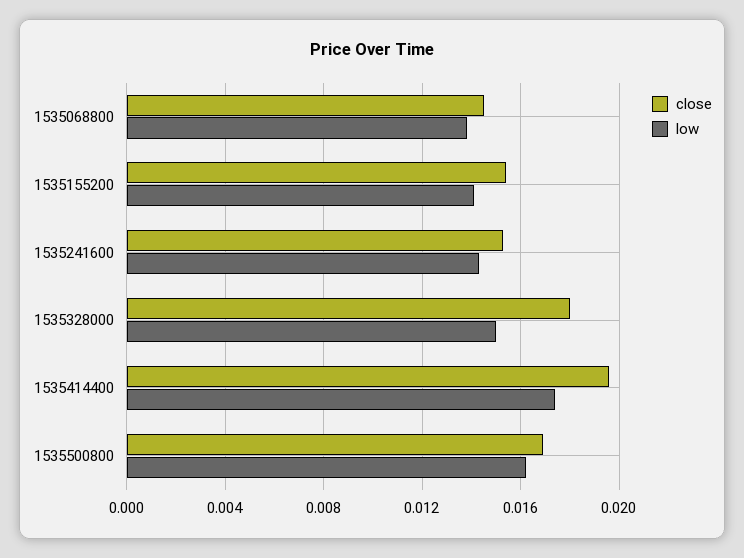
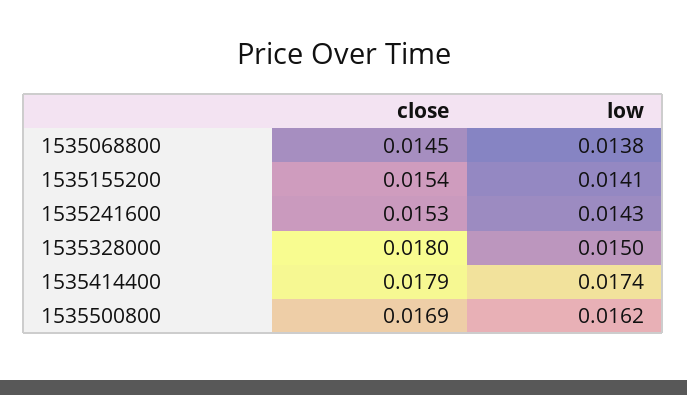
close, 1535414400: 0.0195 -> 0.0179

